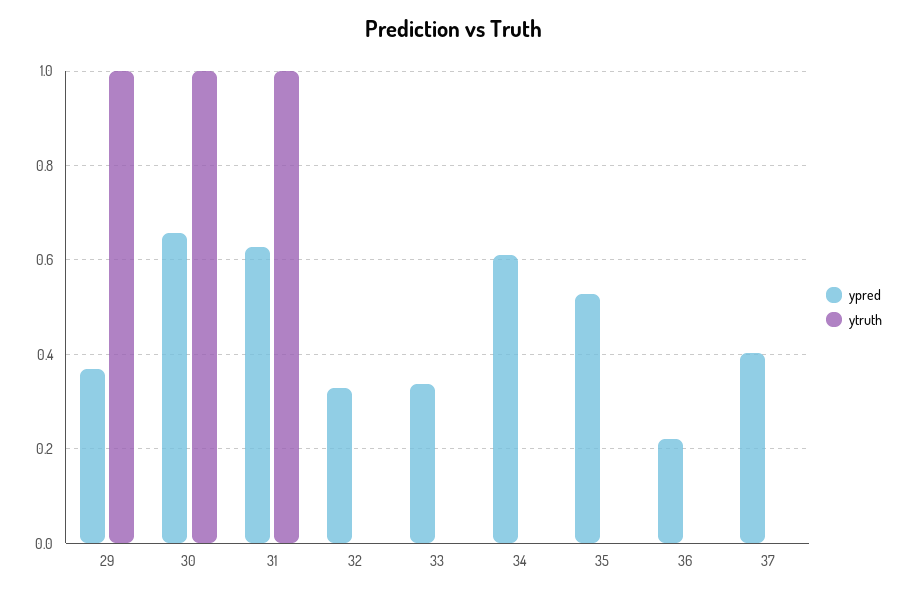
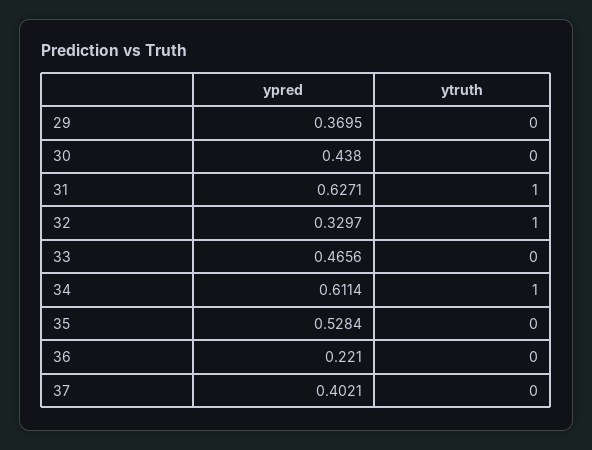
ytruth, 29: 1 -> 0
ypred, 30: 0.66 -> 0.438
ytruth, 30: 1 -> 0
ytruth, 32: 0 -> 1
ypred, 33: 0.34 -> 0.4656
ytruth, 34: 0 -> 1

